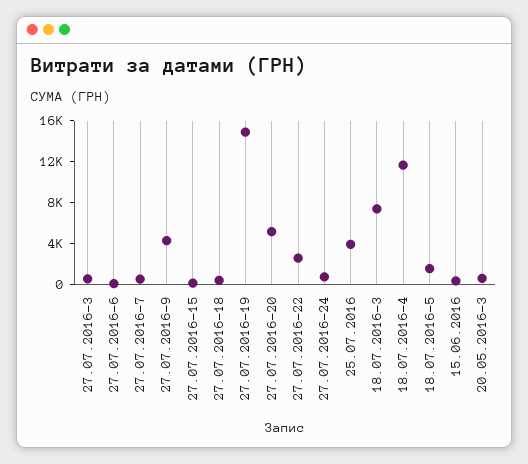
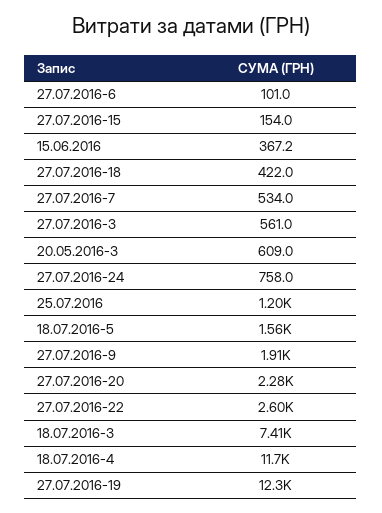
27.07.2016-9: 4000 -> 1910
27.07.2016-19: 15000 -> 12300
27.07.2016-20: 5000 -> 2280
25.07.2016: 4000 -> 1200

